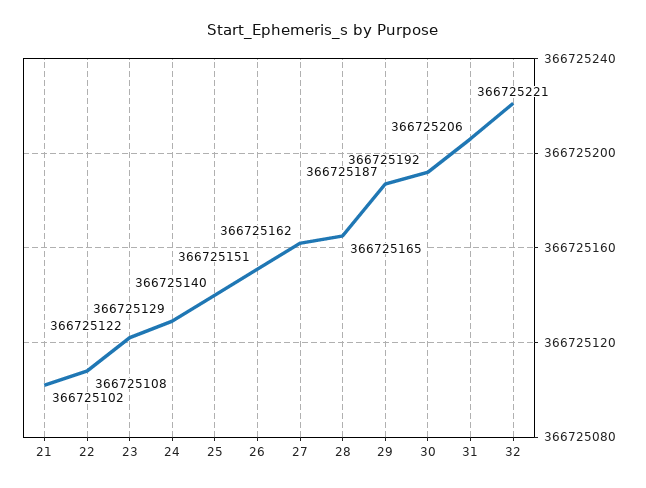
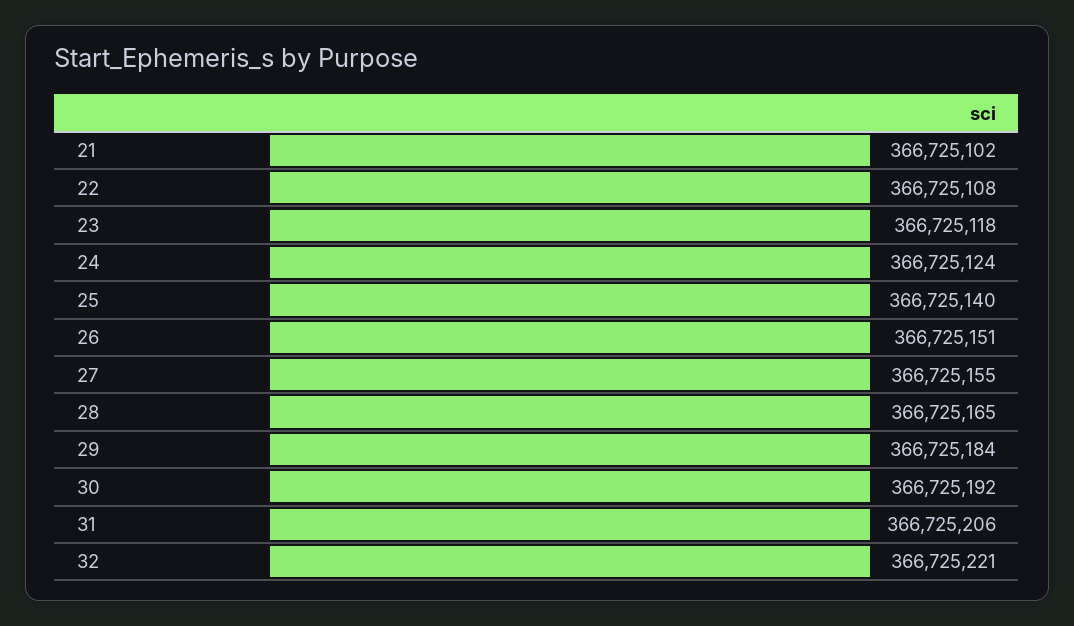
23: 366725122 -> 366725118
24: 366725129 -> 366725124
27: 366725162 -> 366725155
29: 366725187 -> 366725184

